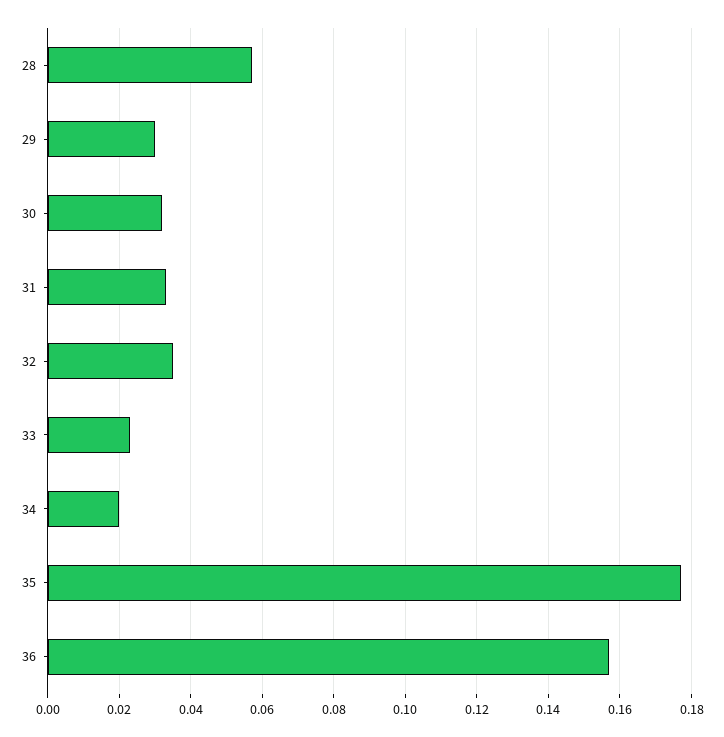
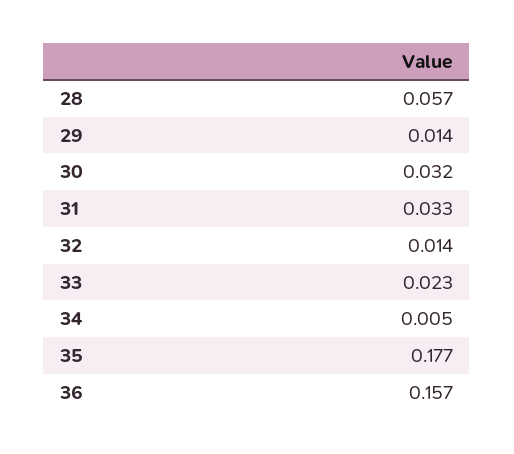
29: 0.03 -> 0.014
32: 0.035 -> 0.014
34: 0.02 -> 0.005

